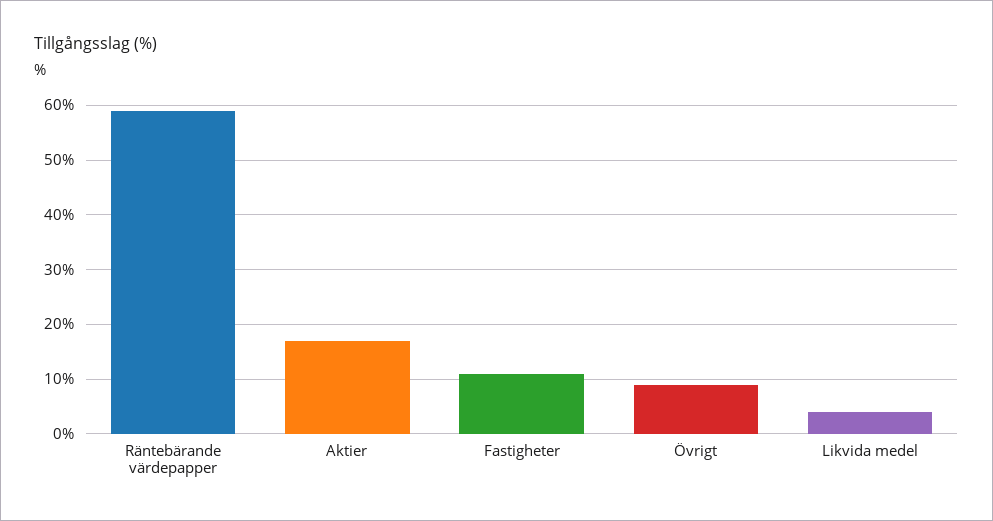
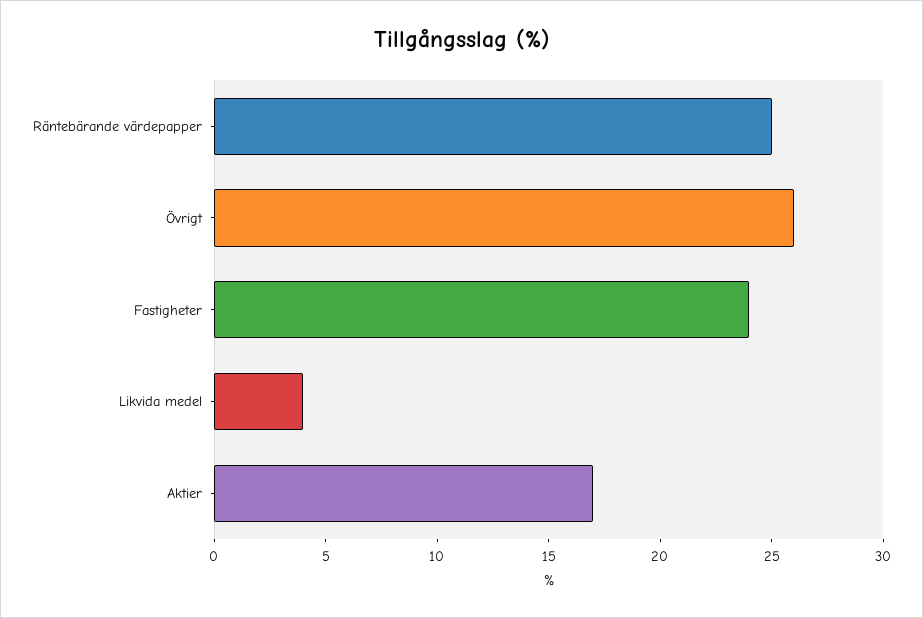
Räntebärande värdepapper: 60 -> 25
Fastigheter: 10 -> 24
Övrigt: 10 -> 26

